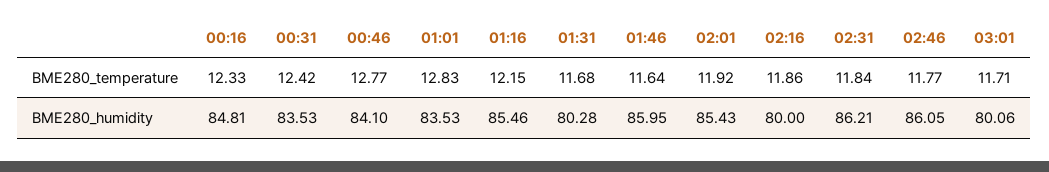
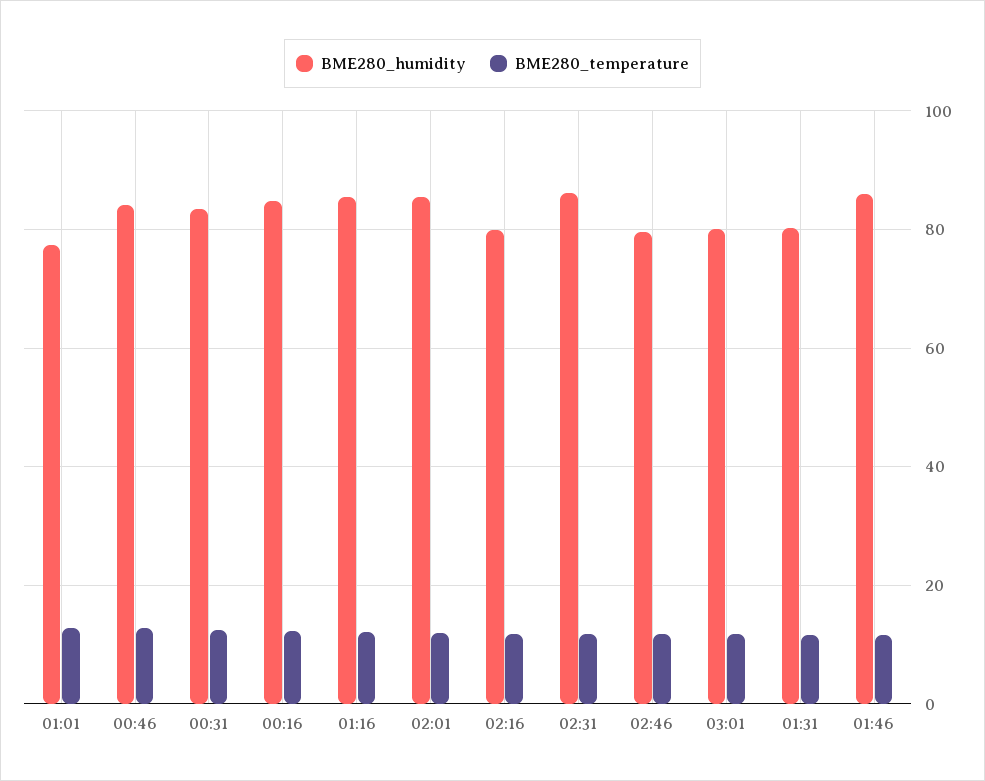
BME280_humidity, 01:01: 83.53 -> 78
BME280_humidity, 02:46: 86.05 -> 80

